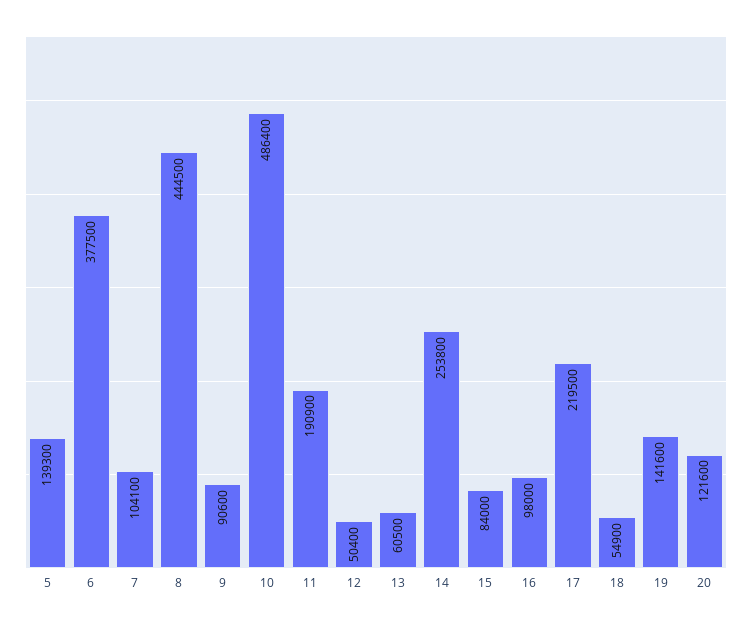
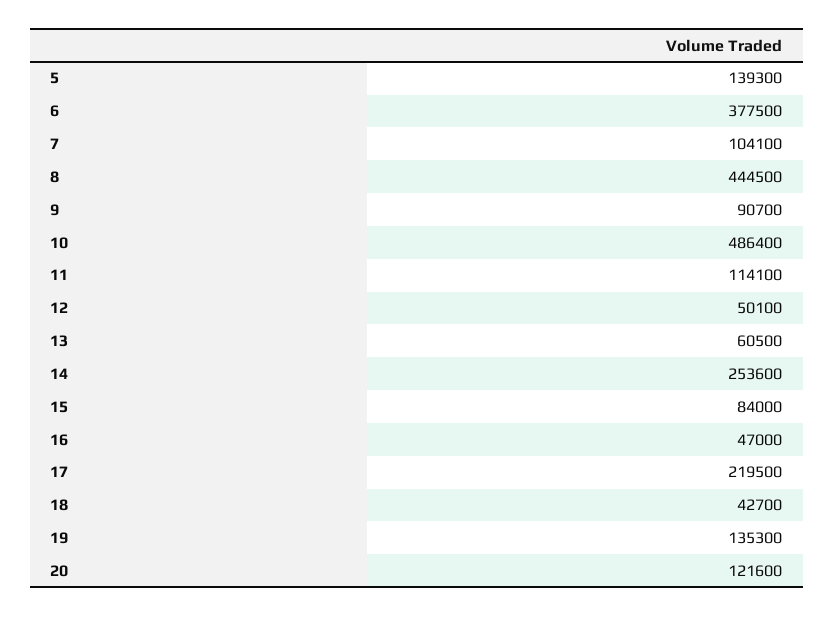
9: 90600 -> 90700
11: 190900 -> 114100
12: 50400 -> 50100
14: 253800 -> 253600
16: 98000 -> 47000
18: 54900 -> 42700
19: 141600 -> 135300

